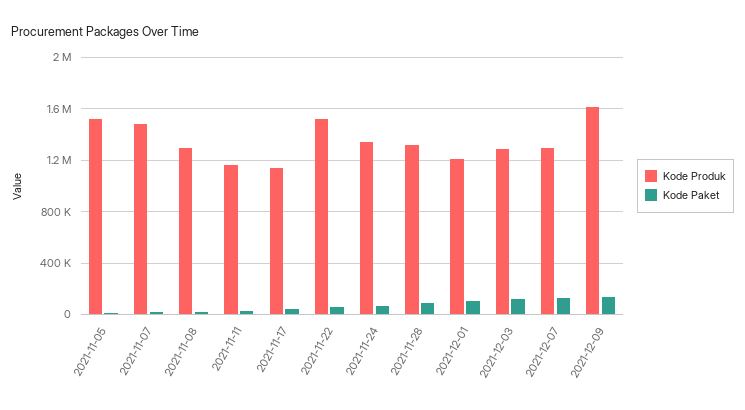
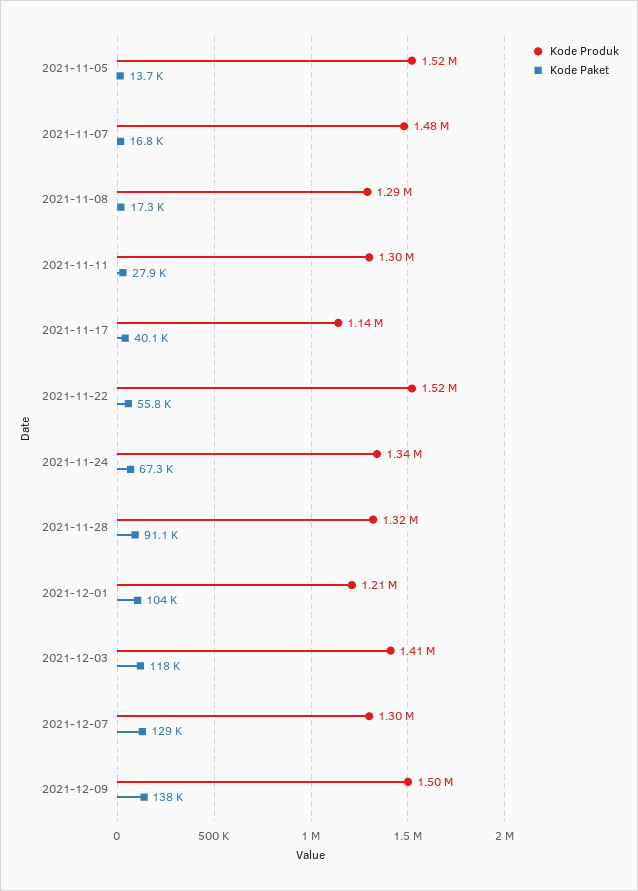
Kode Produk, 2021-11-11: 1150000 -> 1300000
Kode Produk, 2021-12-03: 1300000 -> 1410000
Kode Produk, 2021-12-09: 1600000 -> 1500000

